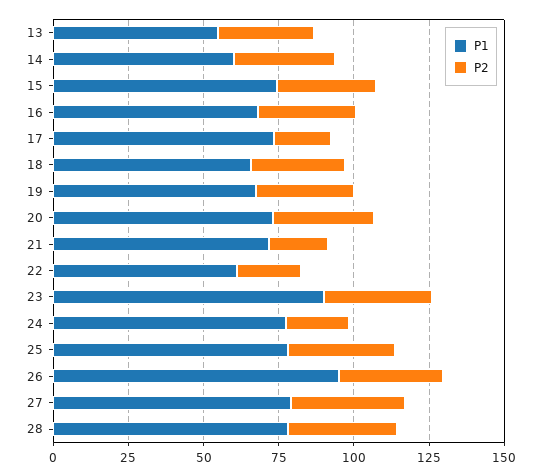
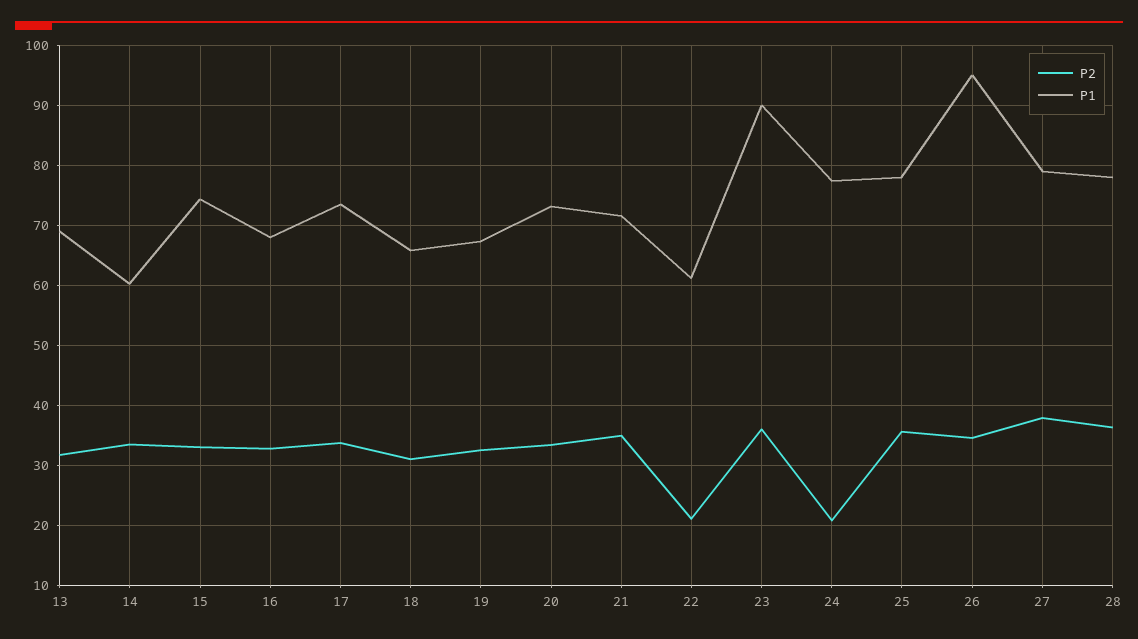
P1, 13: 55 -> 69
P2, 17: 20 -> 34
P2, 21: 20 -> 35

